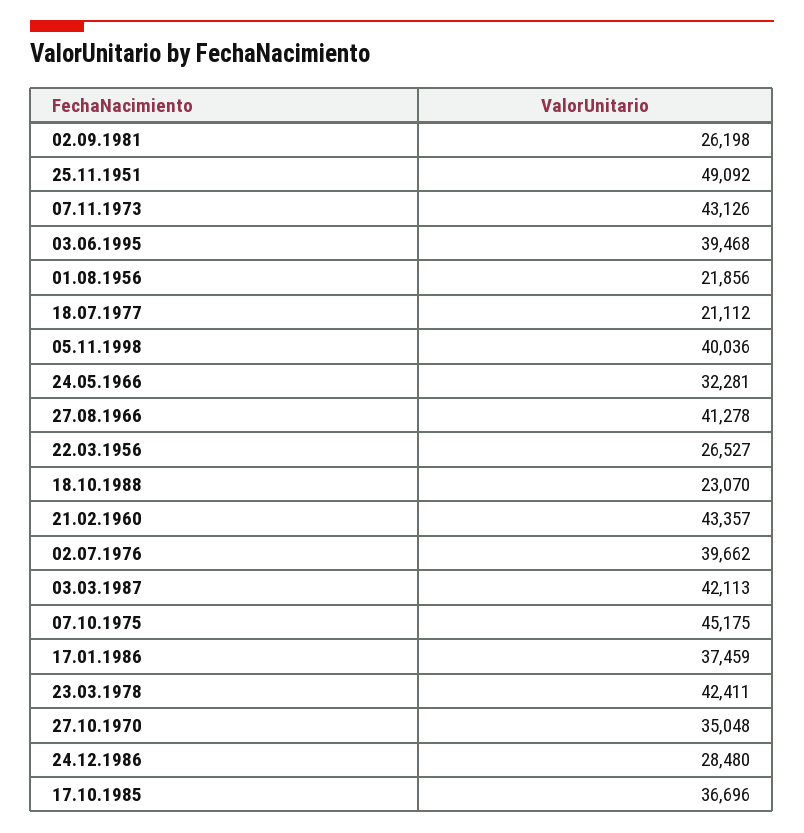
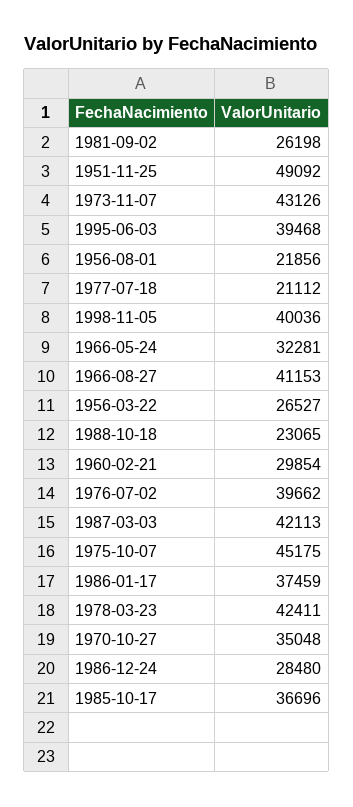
27.08.1966: 41278 -> 41153
18.10.1988: 23070 -> 23065
21.02.1960: 43357 -> 29854

